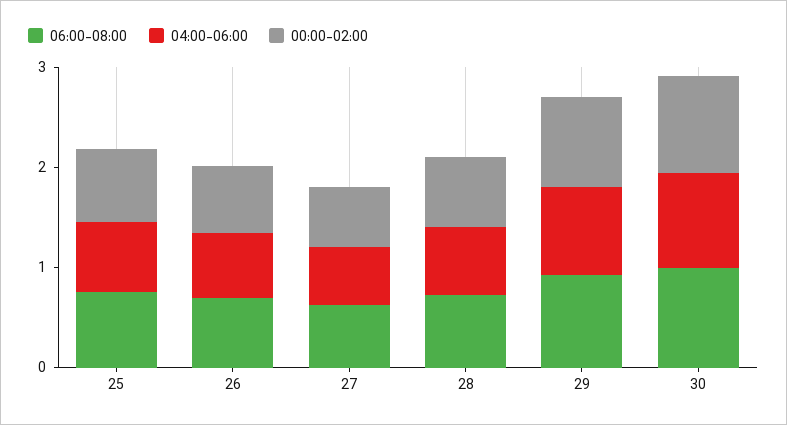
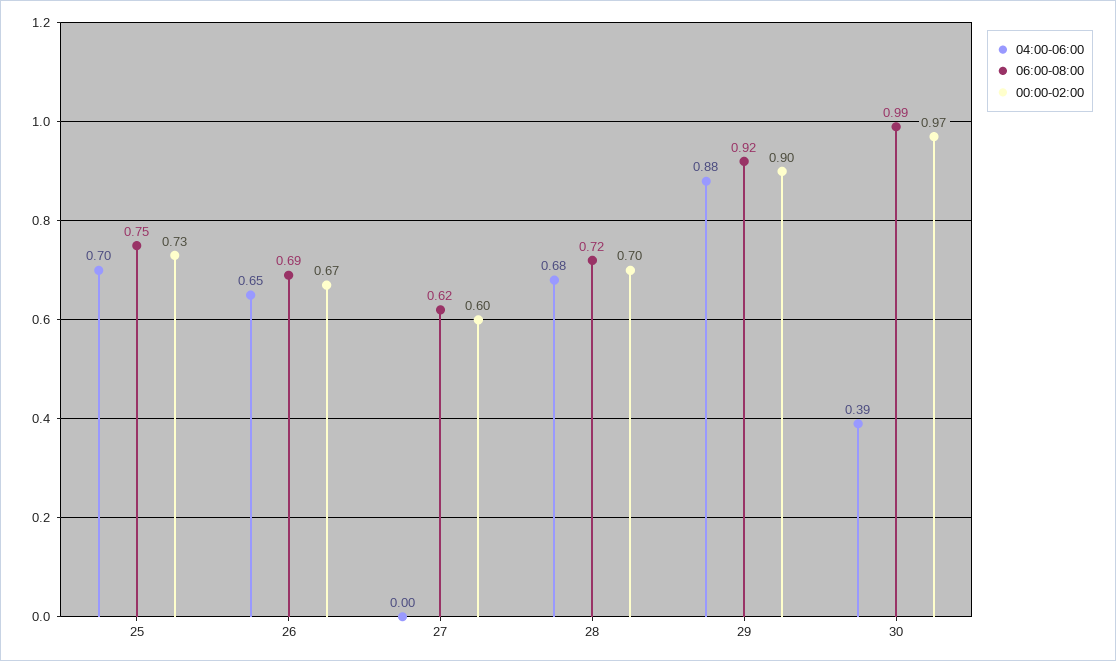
04:00-06:00, 27: 0.6 -> 0
04:00-06:00, 30: 1 -> 0.39

